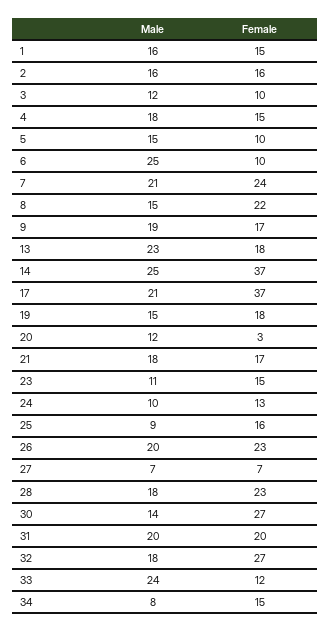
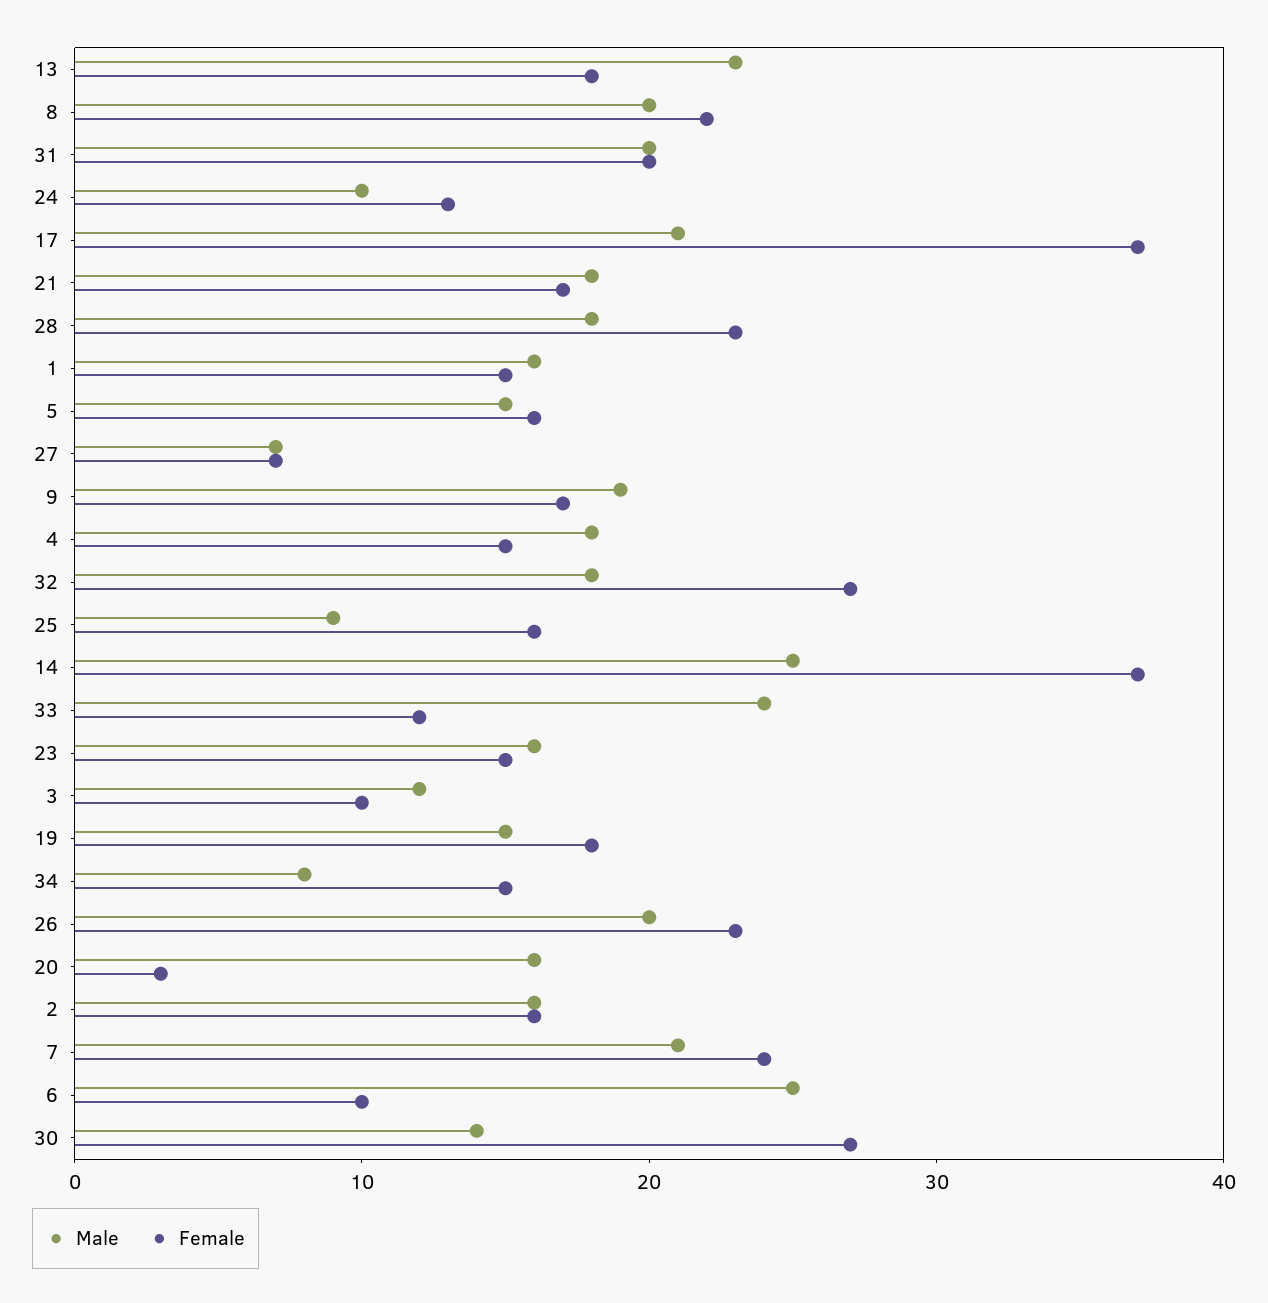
Female, 5: 10 -> 16
Male, 8: 15 -> 20
Male, 20: 12 -> 16
Male, 23: 11 -> 16

